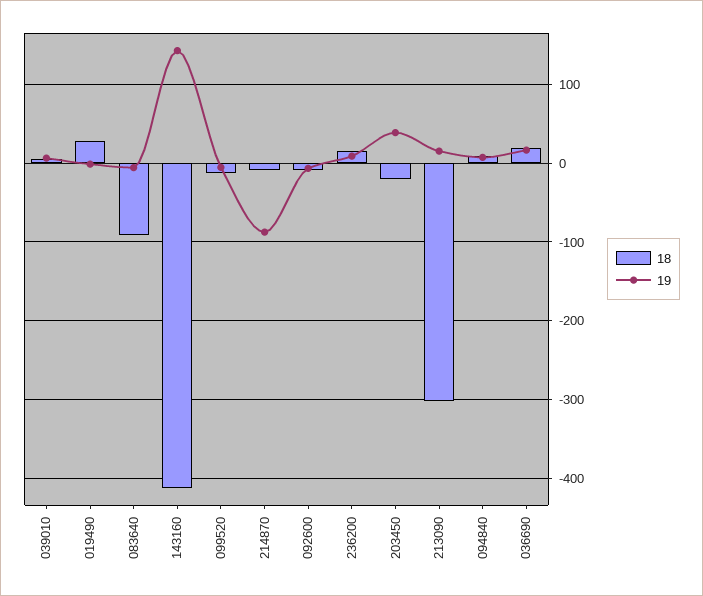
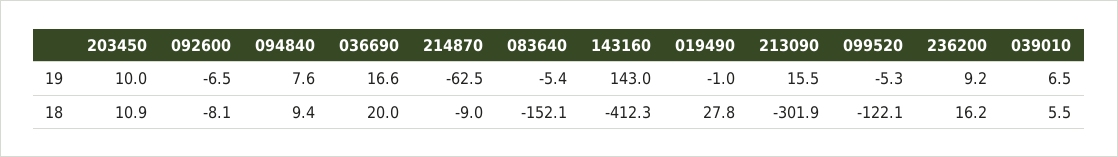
18, 083640: -90 -> -152.1
18, 099520: -10 -> -122.1
19, 214870: -90 -> -62.5
18, 203450: -20 -> 10.9
19, 203450: 40 -> 10

